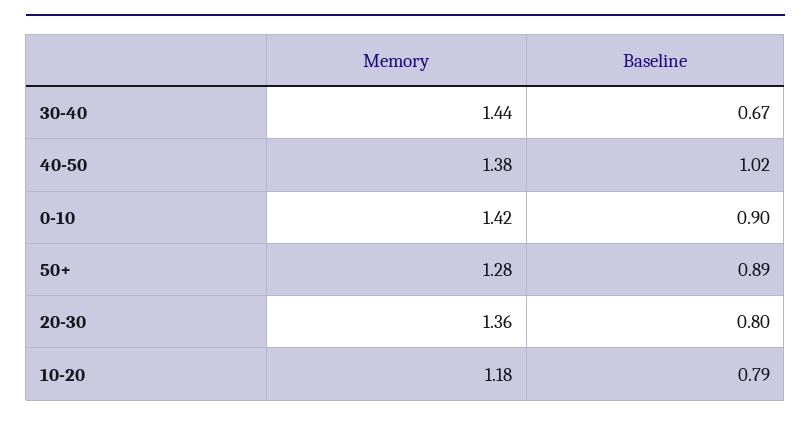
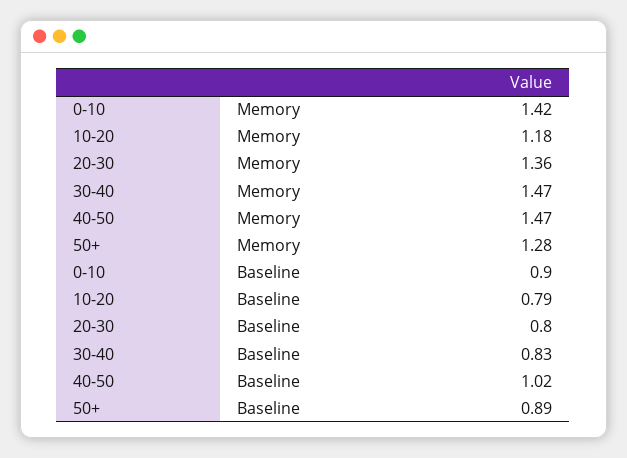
Memory, 30-40: 1.44 -> 1.47
Baseline, 30-40: 0.67 -> 0.83
Memory, 40-50: 1.38 -> 1.47

